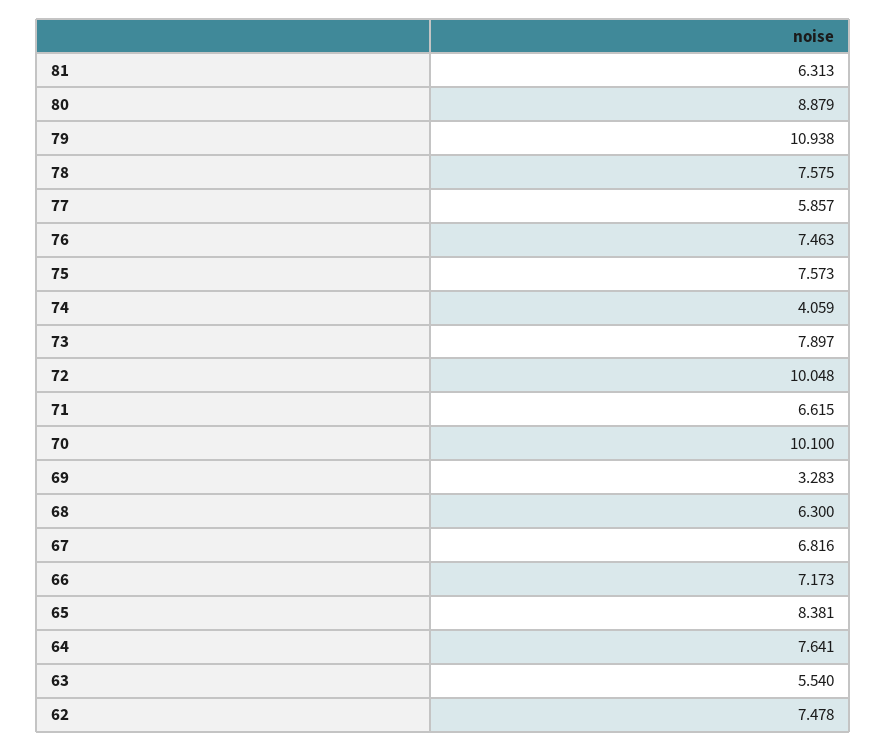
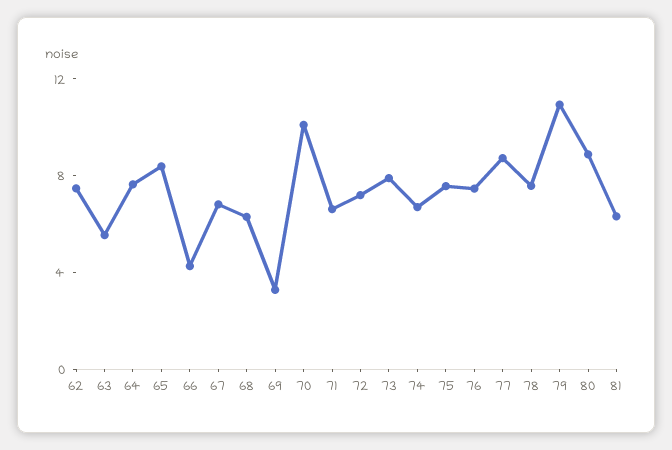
77: 5.857 -> 9
74: 4.059 -> 7
72: 10.048 -> 7
66: 7.173 -> 4

